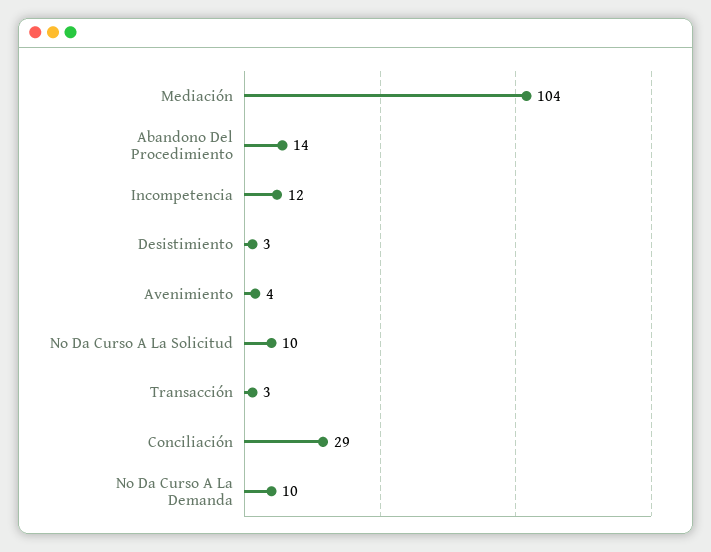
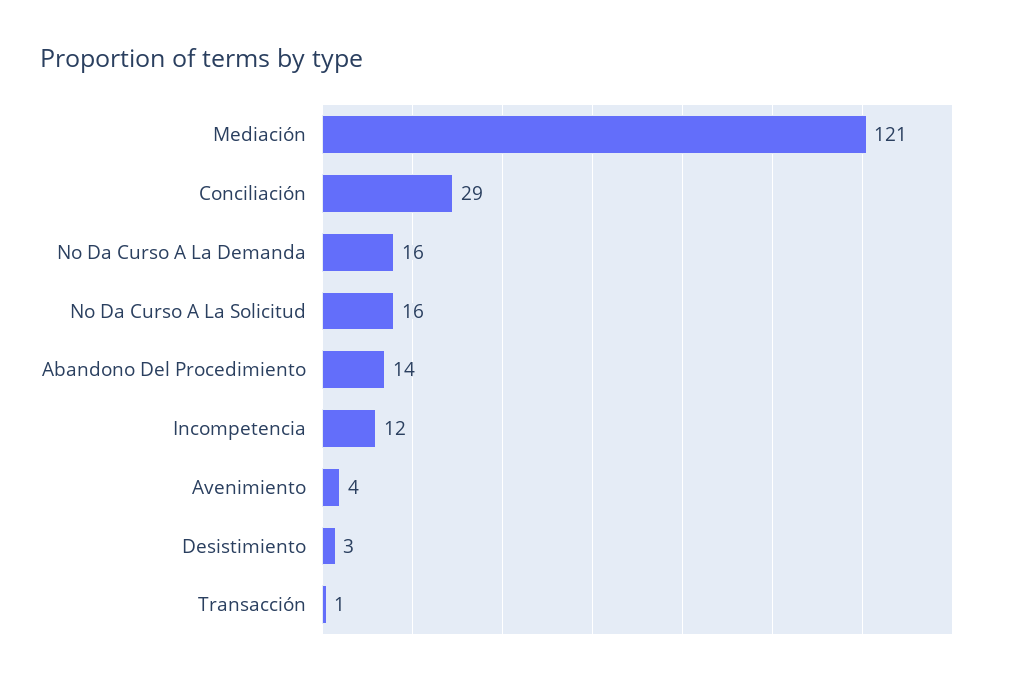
Mediación: 104 -> 121
No Da Curso A La Solicitud: 10 -> 16
Transacción: 3 -> 1
No Da Curso A La Demanda: 10 -> 16

